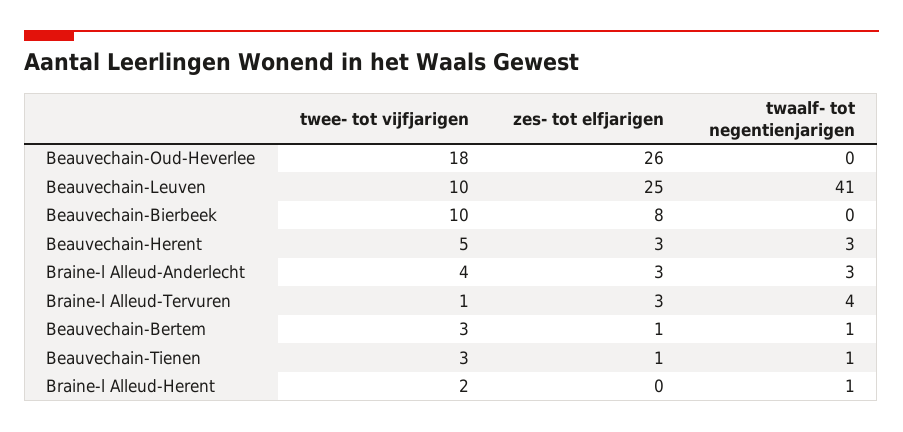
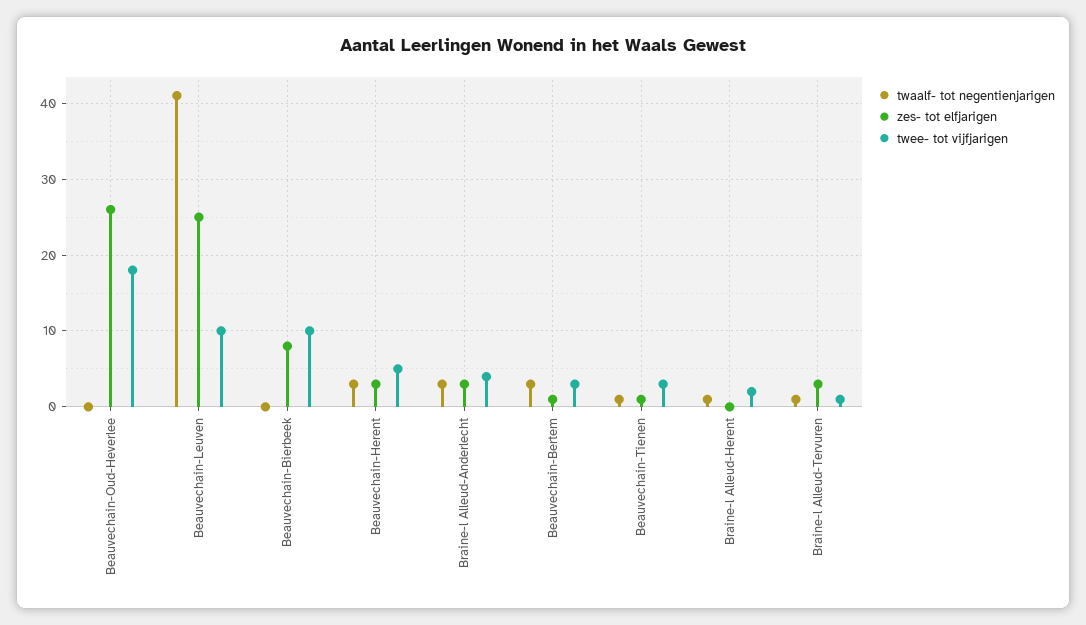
twaalf- tot negentienjarigen, Braine-l Alleud-Tervuren: 4 -> 1
twaalf- tot negentienjarigen, Beauvechain-Bertem: 1 -> 3

